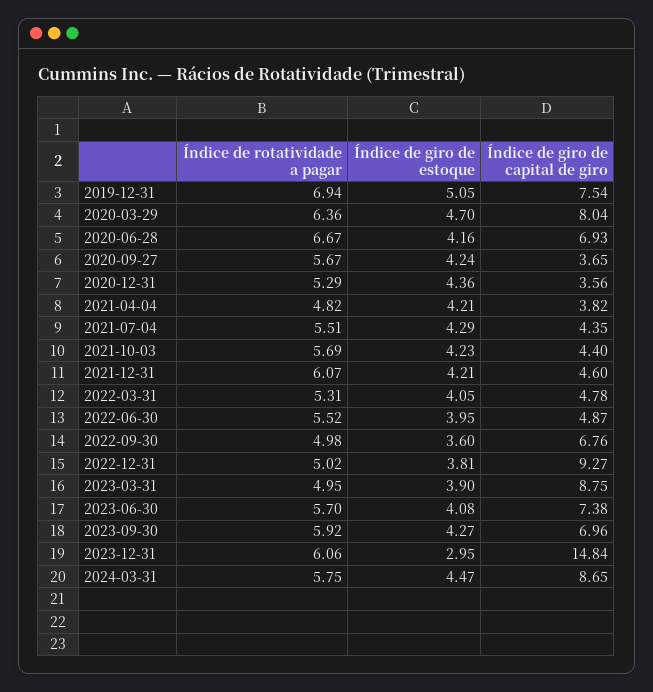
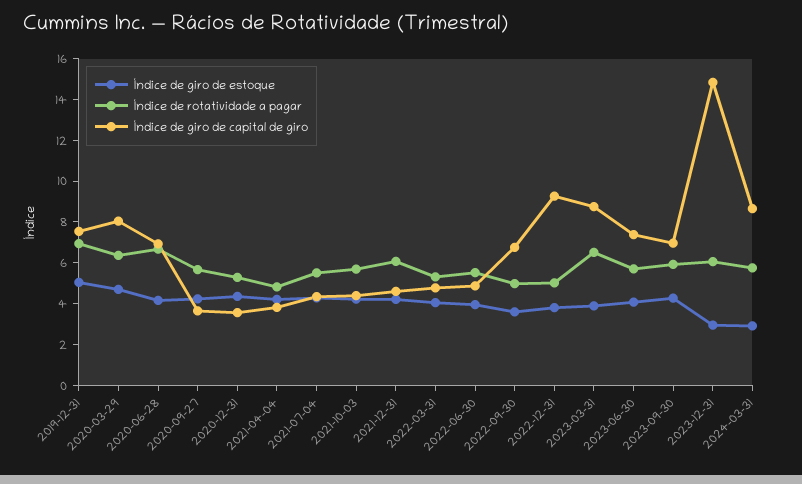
Índice de rotatividade a pagar, 2023-03-31: 4.95 -> 6.5
Índice de giro de estoque, 2024-03-31: 4.47 -> 3

